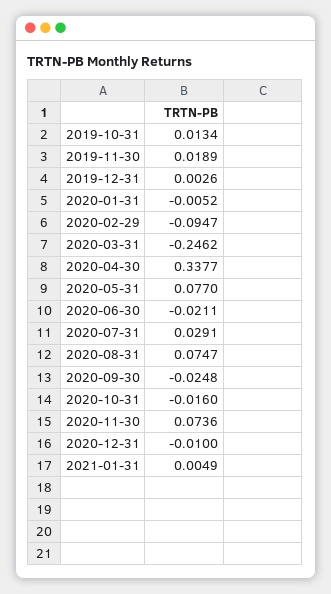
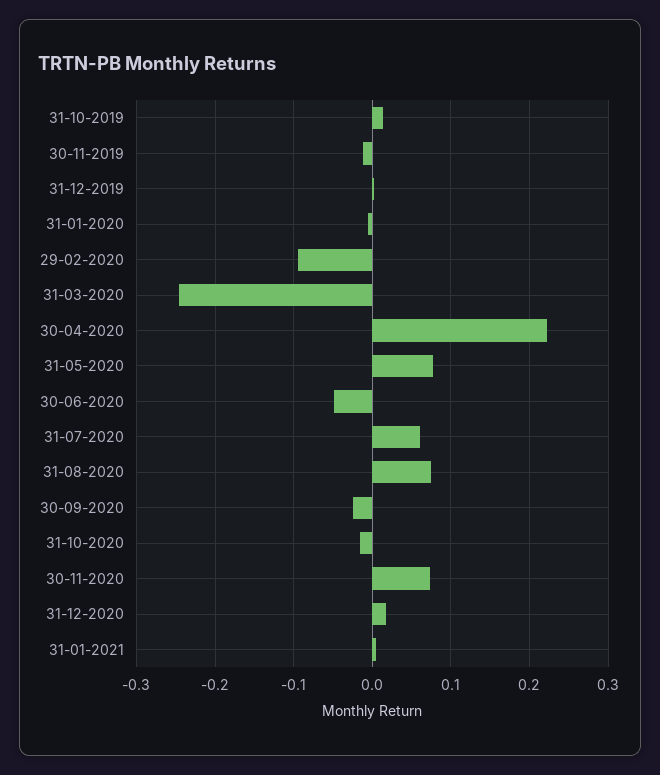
2019-11-30: 0.0189 -> -0.01
2020-04-30: 0.3377 -> 0.22
2020-06-30: -0.0211 -> -0.05
2020-07-31: 0.0291 -> 0.06
2020-12-31: -0.01 -> 0.02

